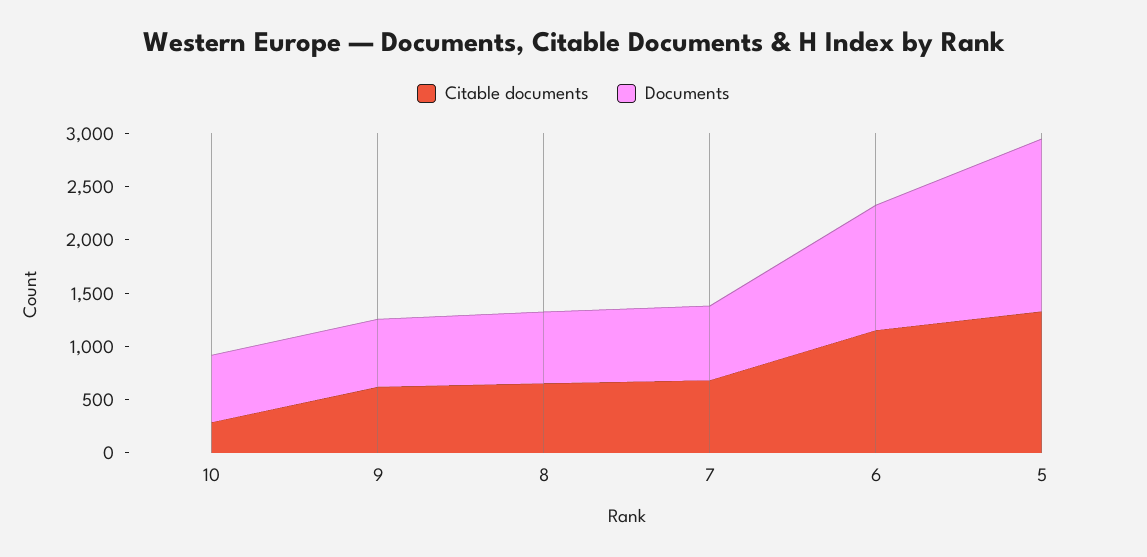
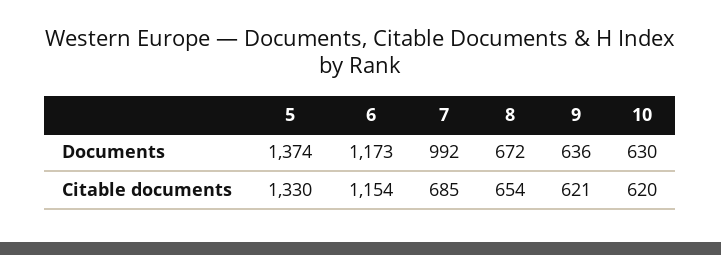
Citable documents, 10: 300 -> 620
Documents, 7: 700 -> 992
Documents, 5: 1600 -> 1374

